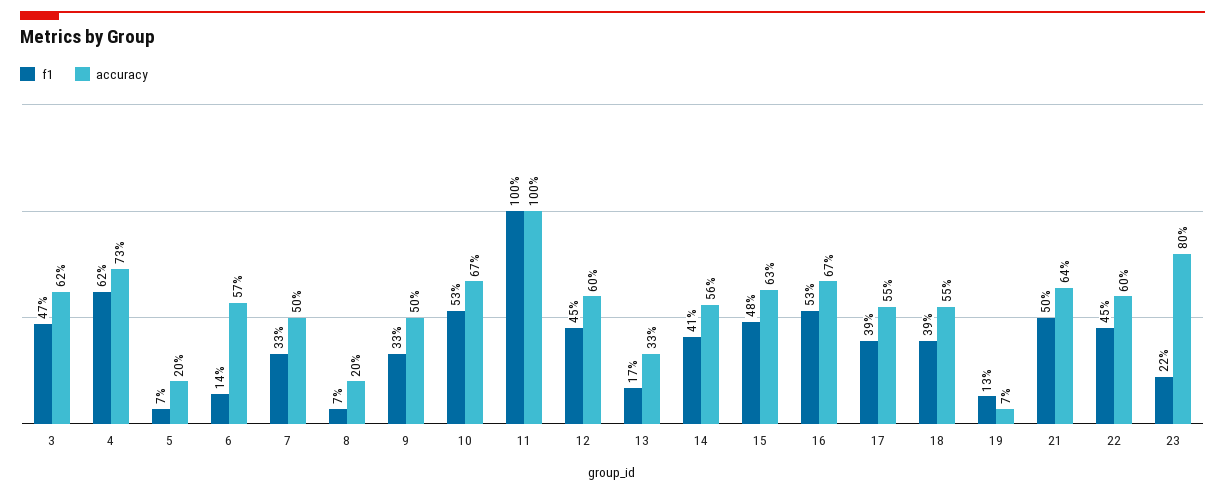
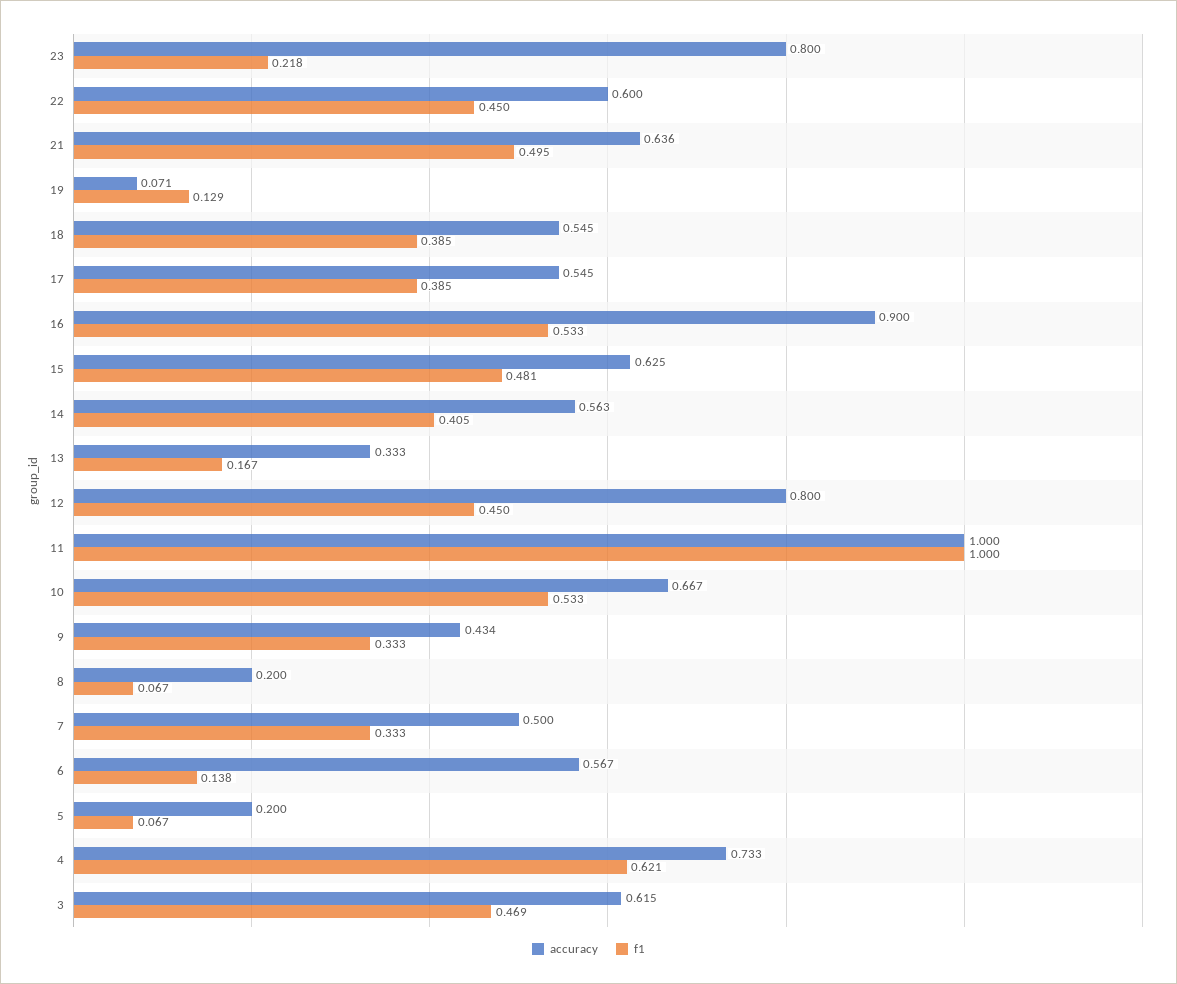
accuracy, 9: 0.5 -> 0.434
accuracy, 12: 0.6 -> 0.8
accuracy, 16: 0.67 -> 0.9

